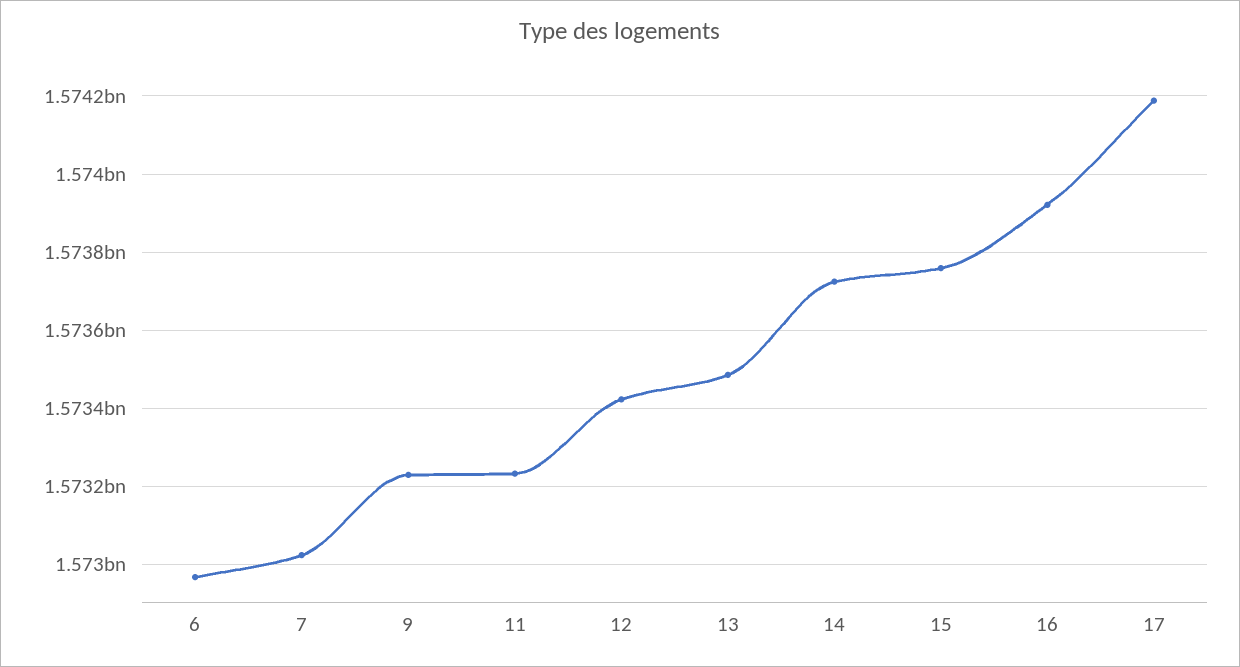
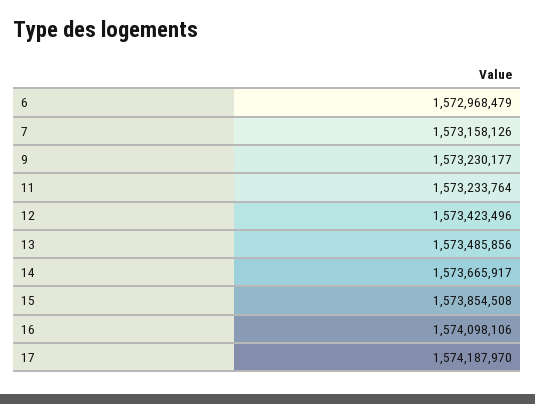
7: 1573020000 -> 1573158126
14: 1573720000 -> 1573665917
15: 1573760000 -> 1573854508
16: 1573920000 -> 1574098106

